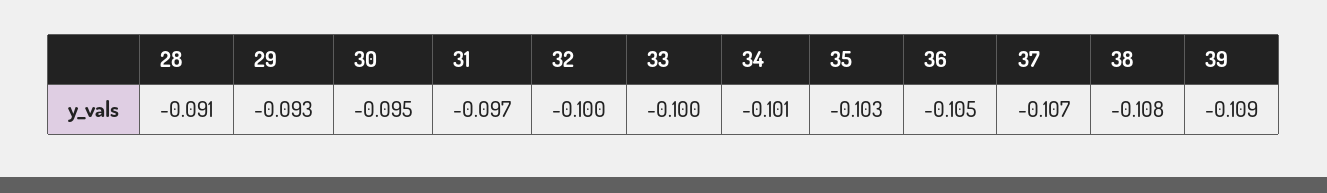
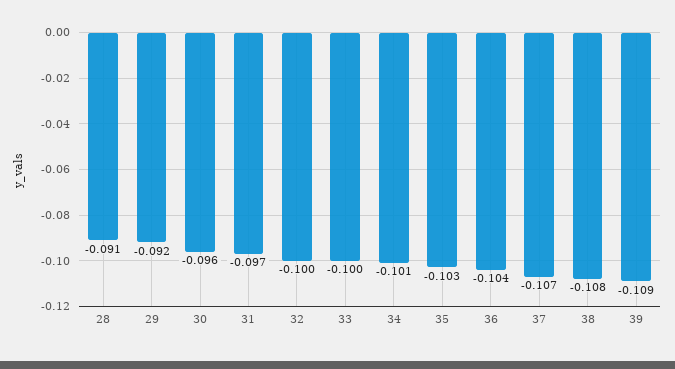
29: -0.093 -> -0.092
30: -0.095 -> -0.096
36: -0.105 -> -0.104

